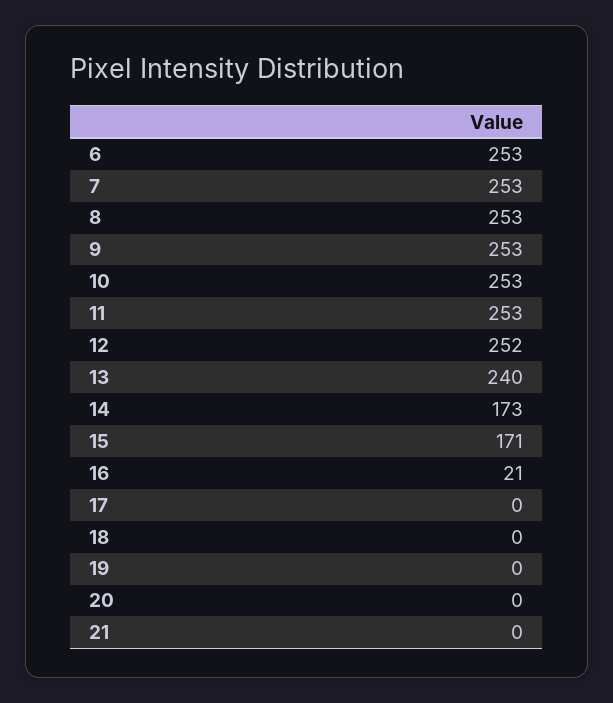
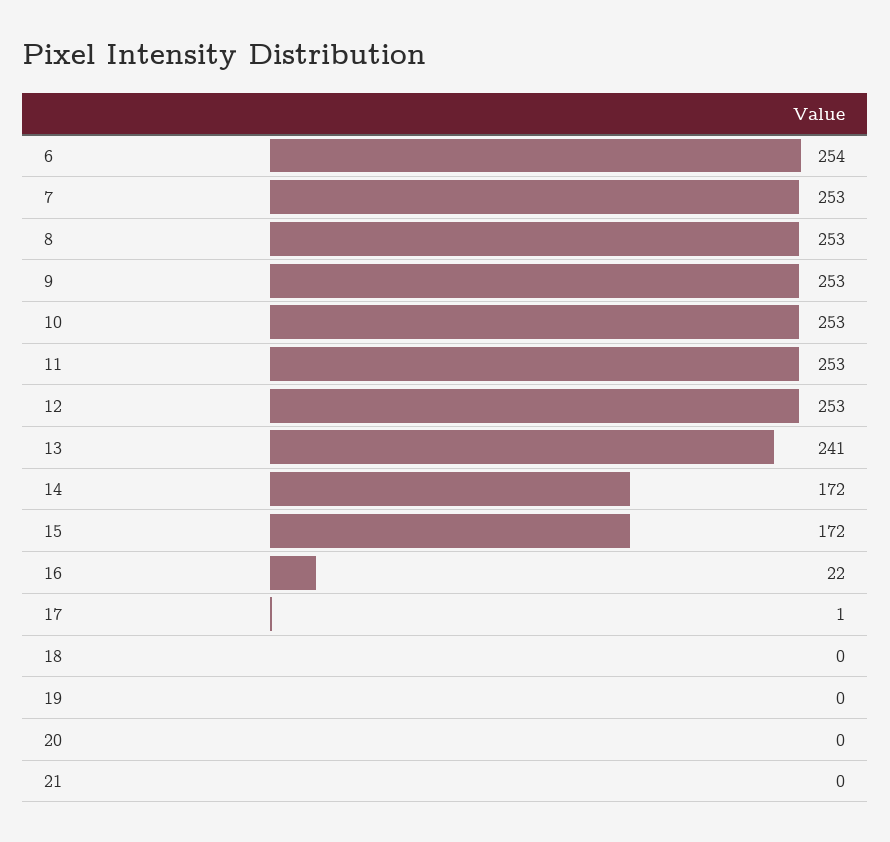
6: 253 -> 254
12: 252 -> 253
13: 240 -> 241
14: 173 -> 172
15: 171 -> 172
16: 21 -> 22
17: 0 -> 1

